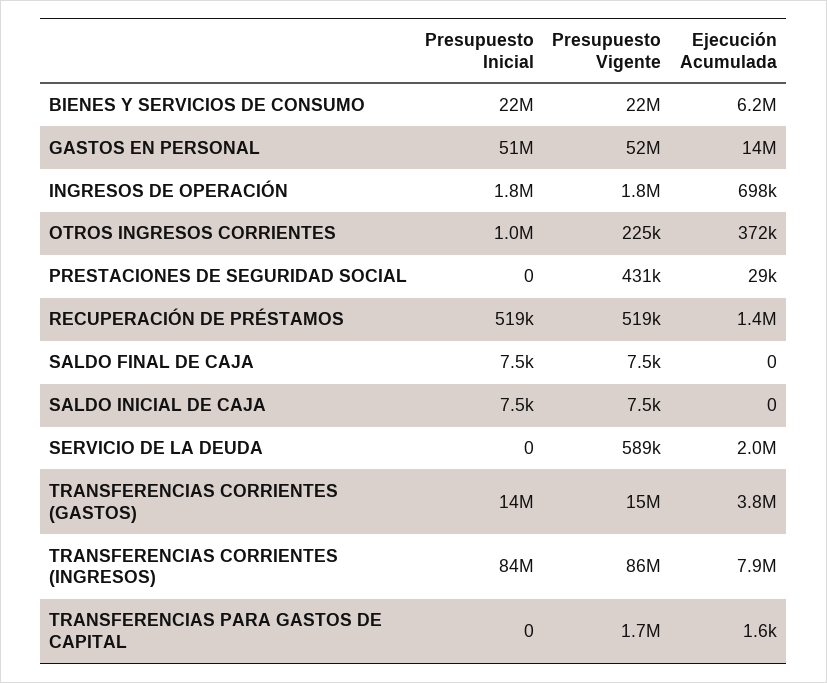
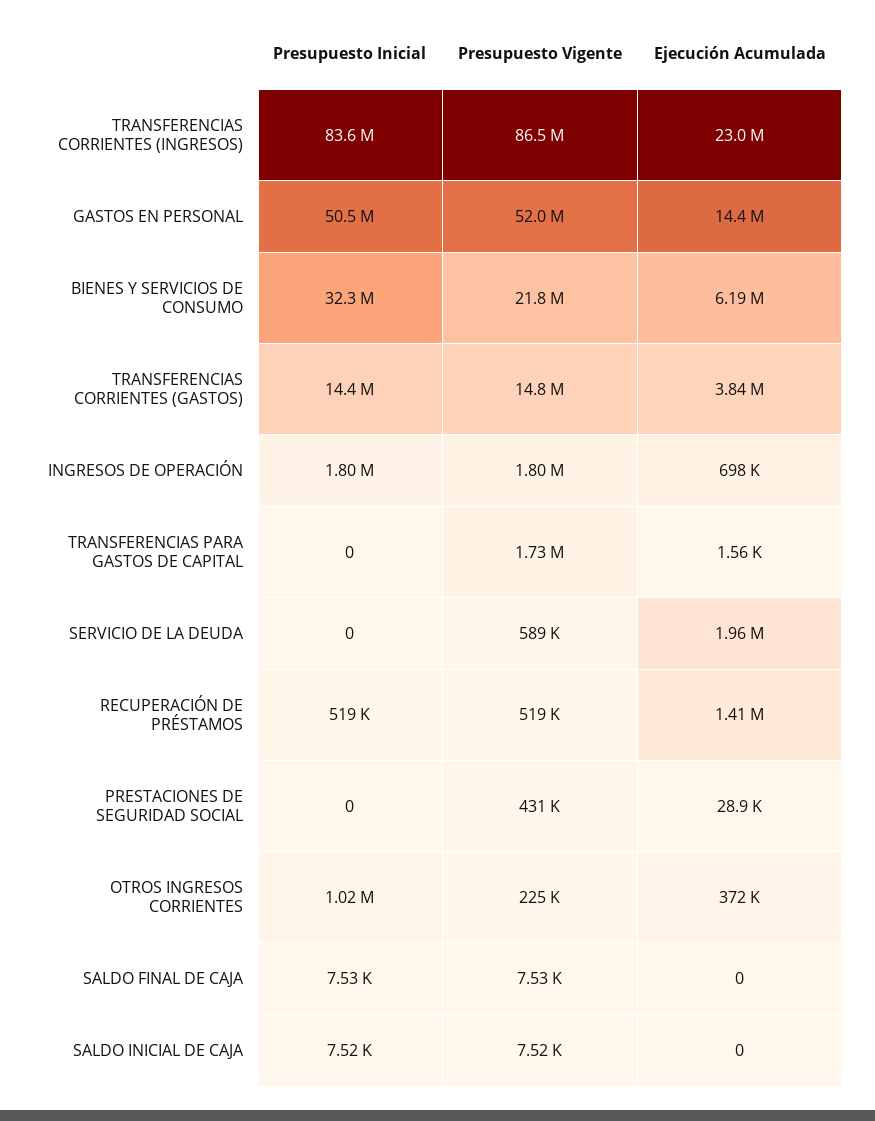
Presupuesto Inicial, BIENES Y SERVICIOS DE CONSUMO: 22000000 -> 32300000
Ejecución Acumulada, TRANSFERENCIAS CORRIENTES (INGRESOS): 7900000 -> 23000000

